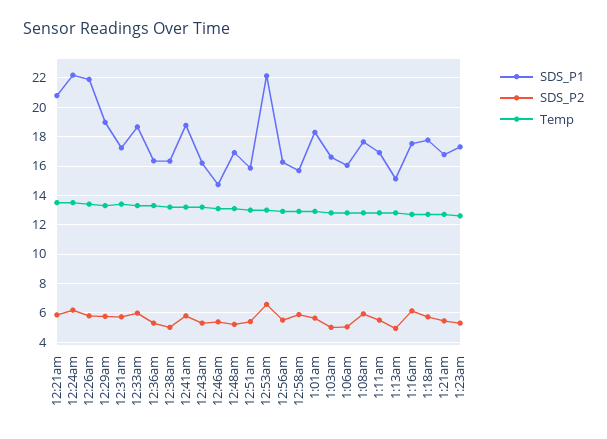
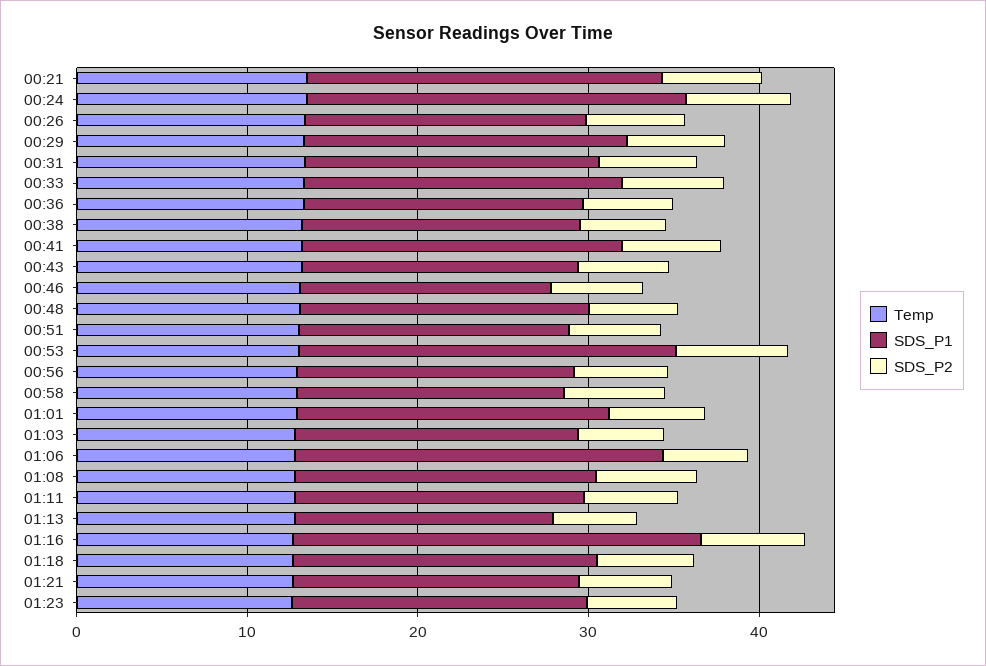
SDS_P1, 12:26am: 22 -> 16
SDS_P1, 1:06am: 16 -> 22
SDS_P1, 1:16am: 17.5 -> 24

